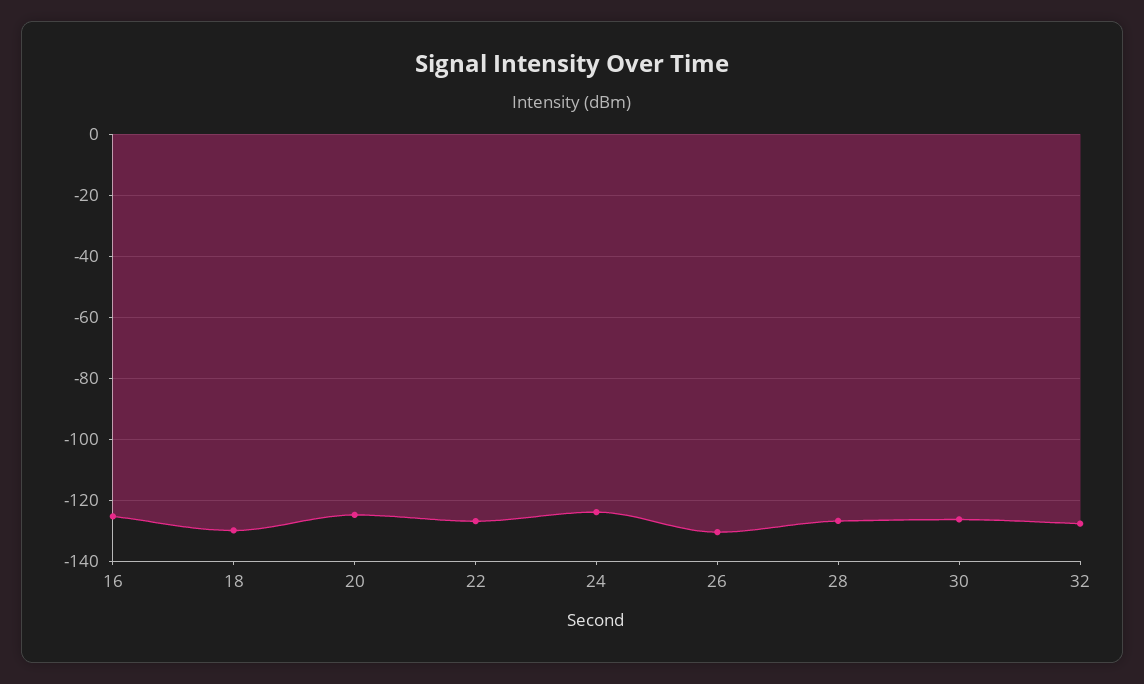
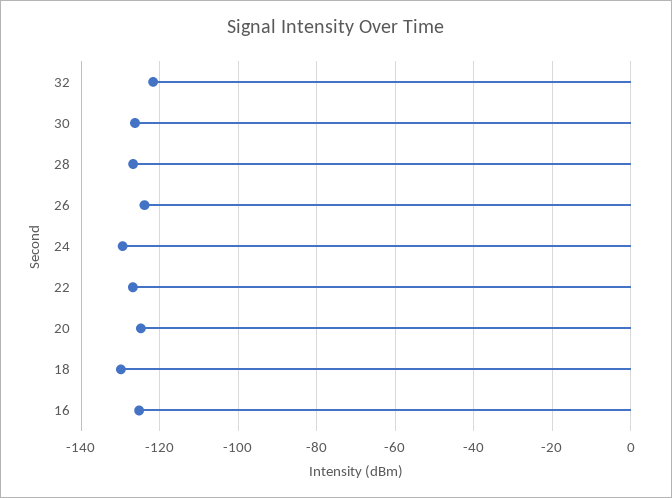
24: -124 -> -130
26: -130 -> -124
32: -128 -> -122

